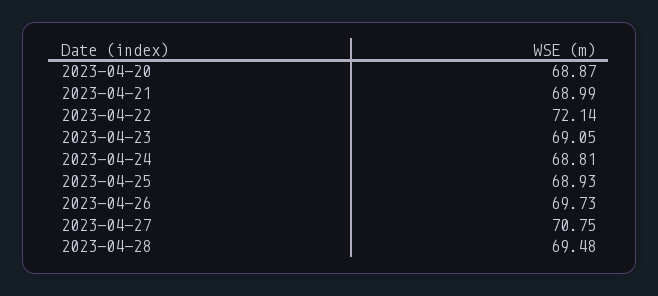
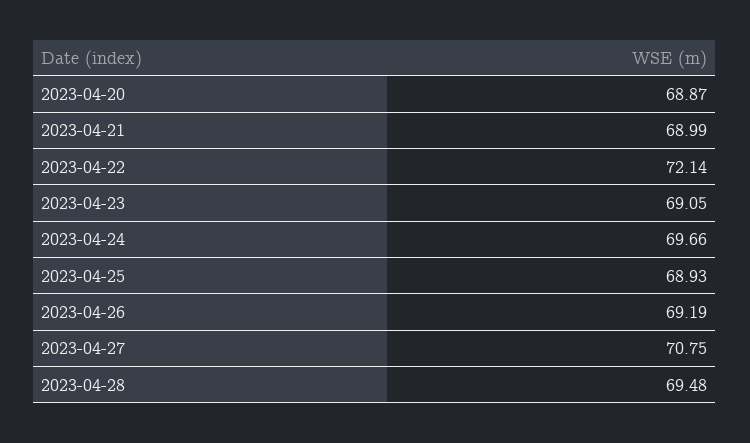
2023-04-24: 68.81 -> 69.66
2023-04-26: 69.73 -> 69.19

